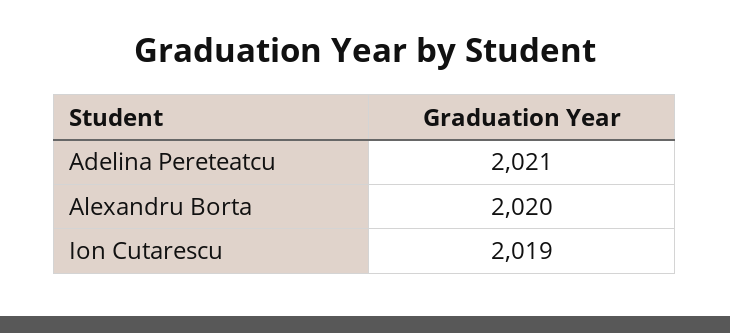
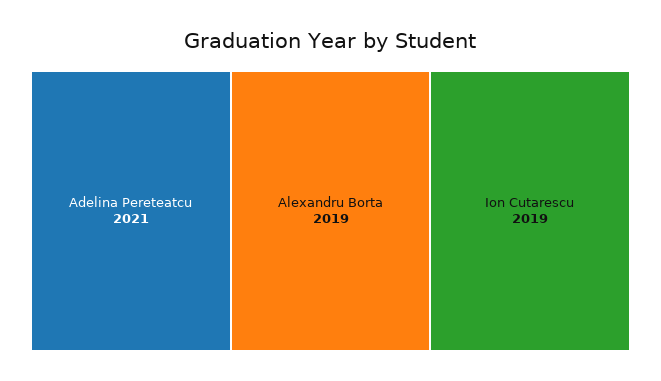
Alexandru Borta: 2020 -> 2019

